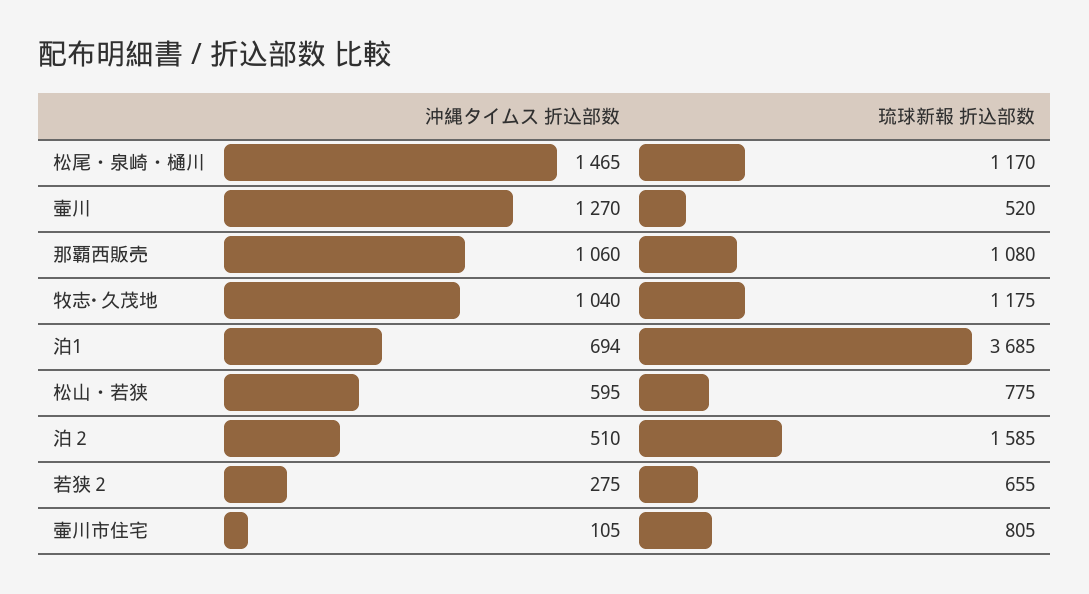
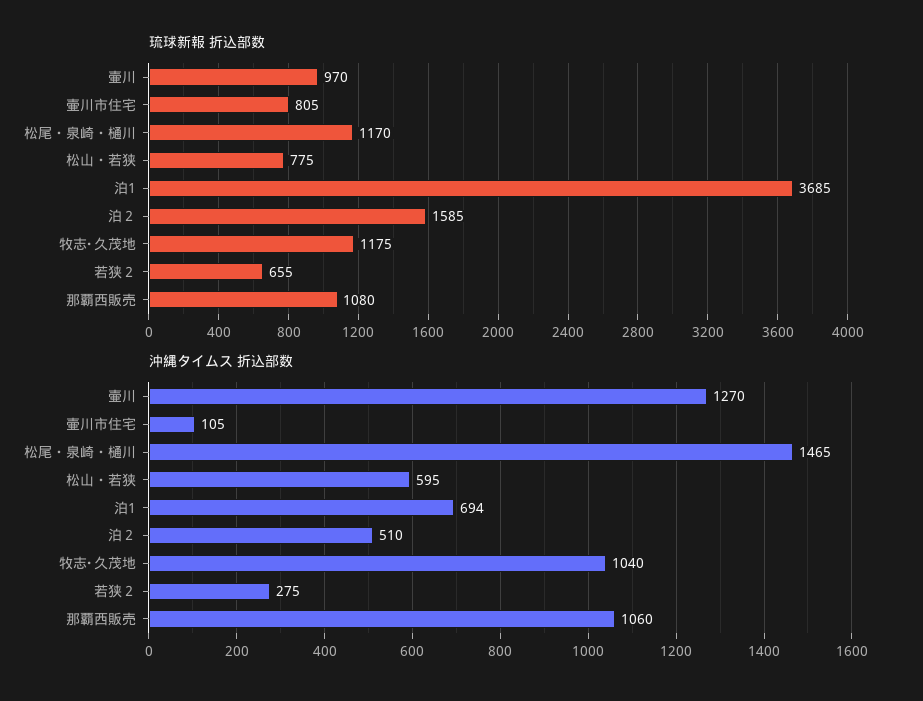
琉球新報 折込部数, 壷川: 520 -> 970

